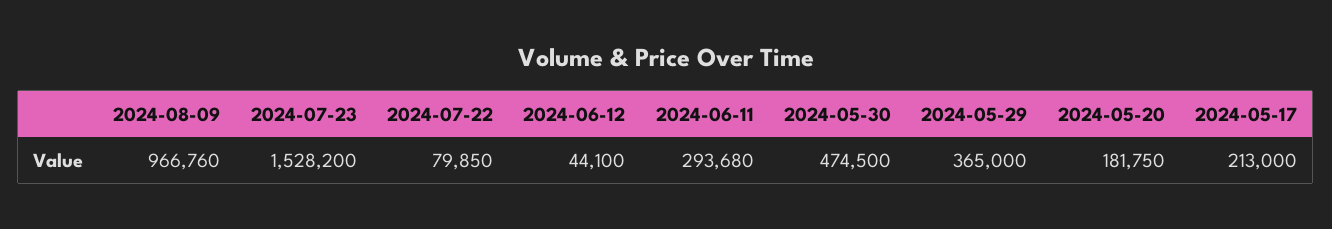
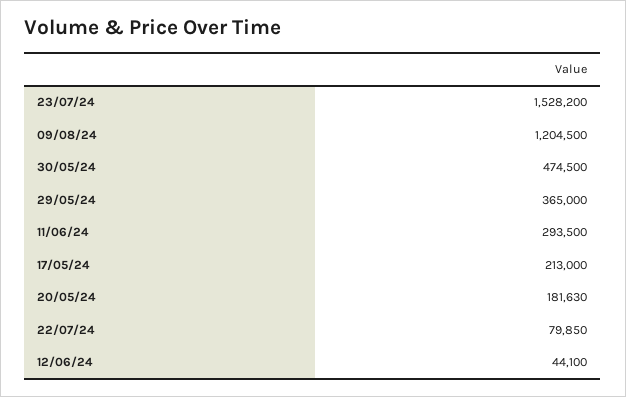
2024-08-09: 966760 -> 1204500
2024-06-11: 293680 -> 293500
2024-05-20: 181750 -> 181630

